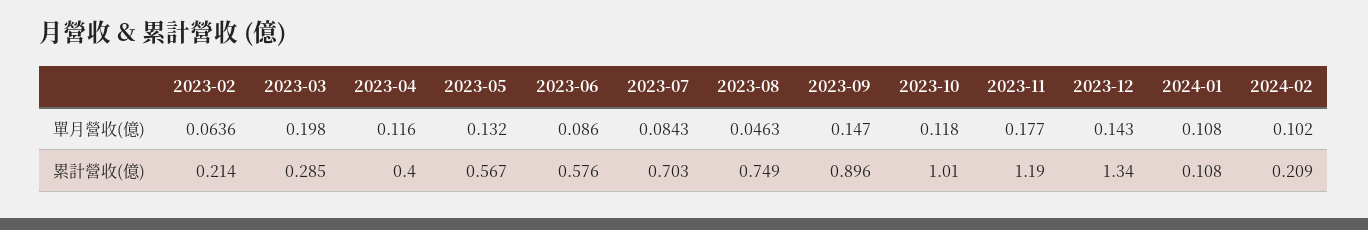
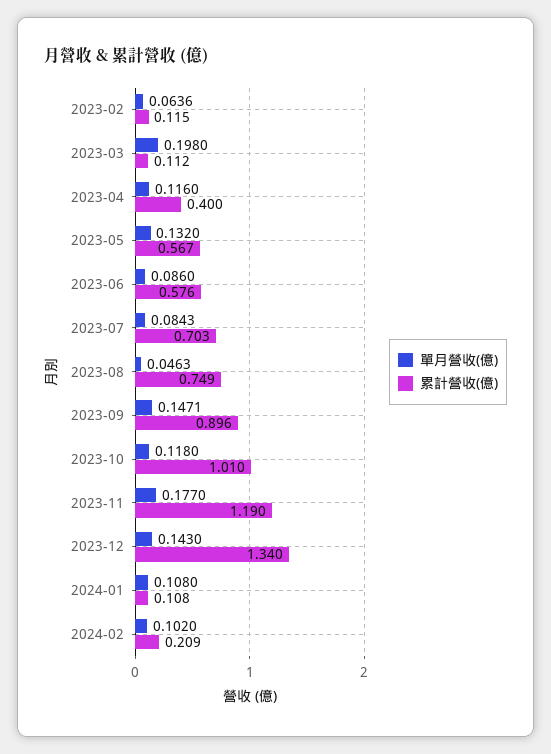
單月營收(億), 2023-09: 0.147 -> 0.1471
累計營收(億), 2023-02: 0.214 -> 0.115
累計營收(億), 2023-03: 0.285 -> 0.112

